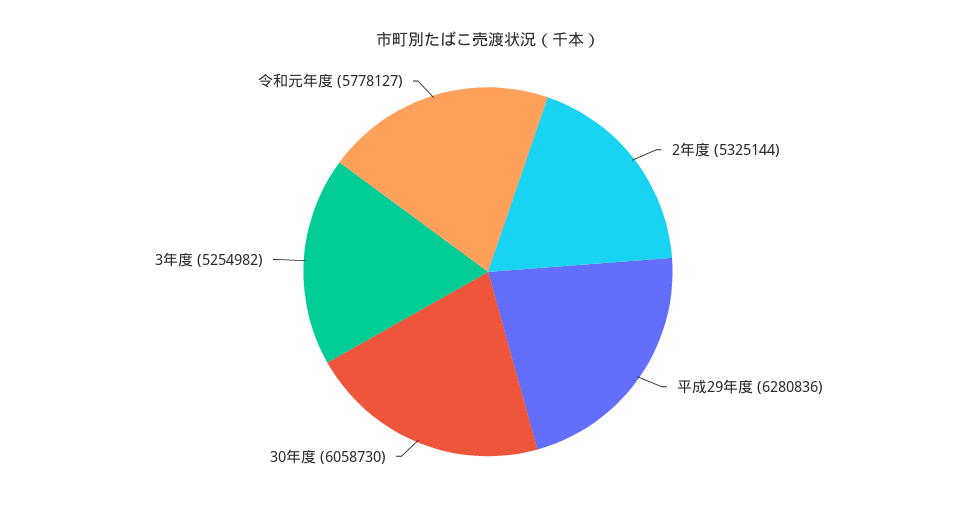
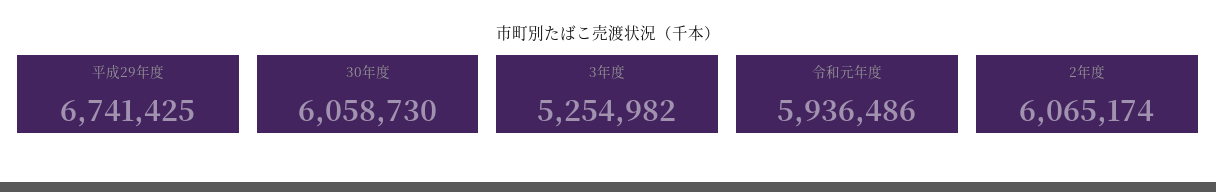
2年度: 5325144 -> 6065174
平成29年度: 6280836 -> 6741425
令和元年度: 5778127 -> 5936486

